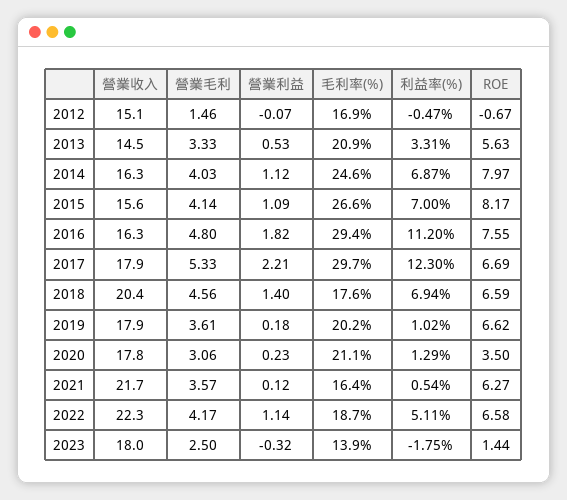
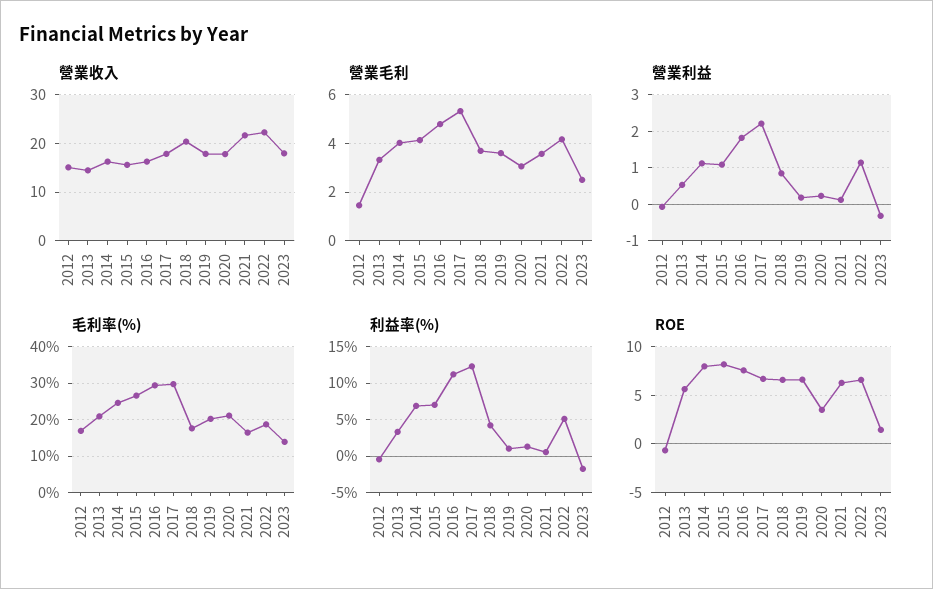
營業毛利, 2018: 4.56 -> 3.75
營業利益, 2018: 1.4 -> 0.8
利益率(%), 2018: 6.94 -> 4

